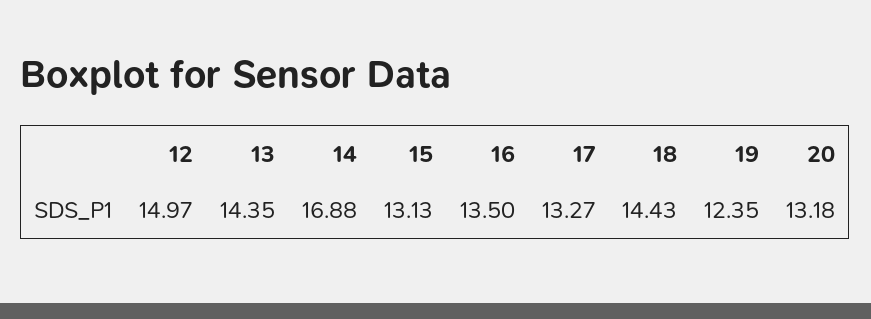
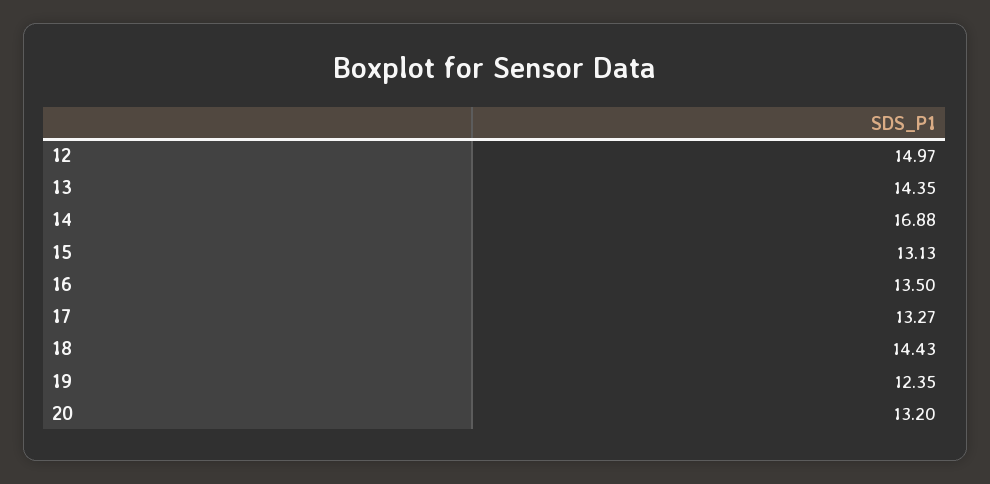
20: 13.18 -> 13.2

